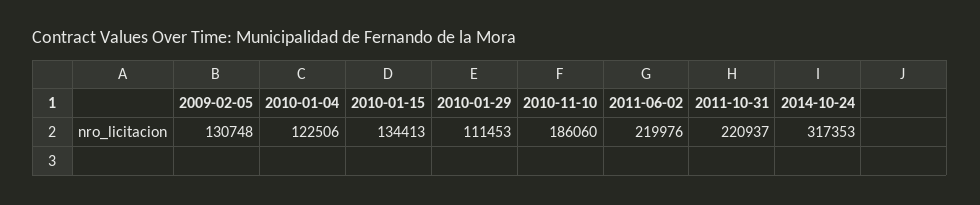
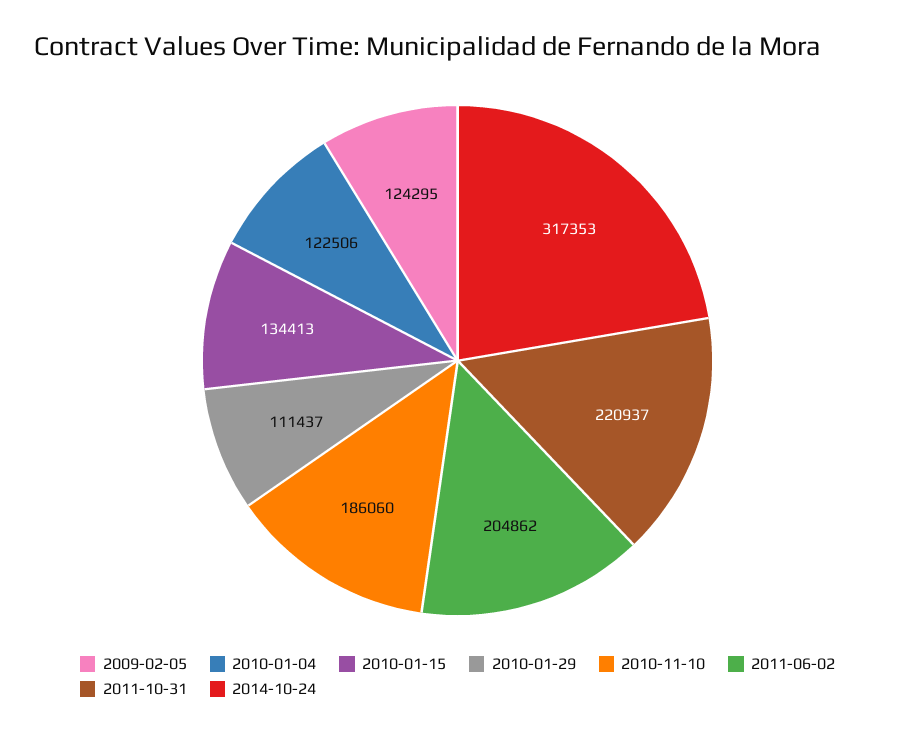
2009-02-05: 130748 -> 124295
2010-01-29: 111453 -> 111437
2011-06-02: 219976 -> 204862

